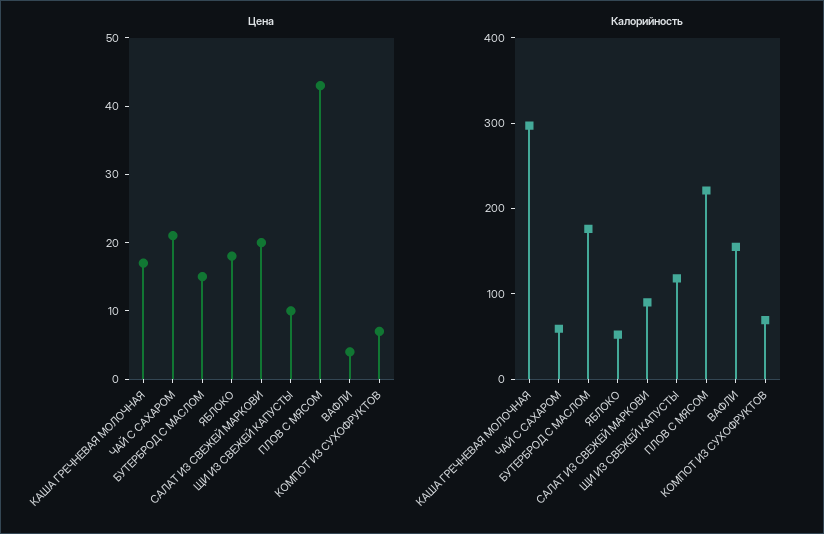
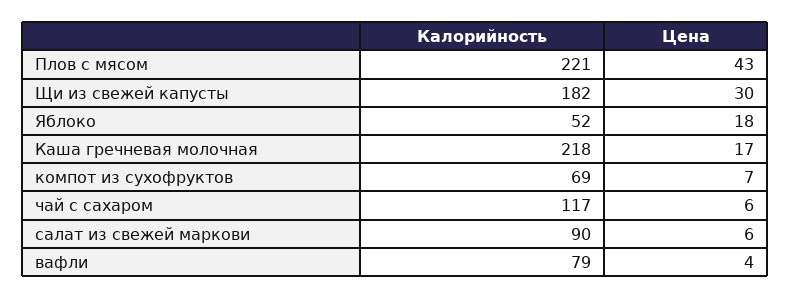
Цена, ЧАЙ С САХАРОМ: 20 -> 6
Цена, БУТЕРБРОД С МАСЛОМ: 15 -> none
Цена, САЛАТ ИЗ СВЕЖЕЙ МАРКОВИ: 20 -> 6
Цена, ЩИ ИЗ СВЕЖЕЙ КАПУСТЫ: 10 -> 30
Калорийность, КАША ГРЕЧНЕВАЯ МОЛОЧНАЯ: 300 -> 218
Калорийность, ЧАЙ С САХАРОМ: 60 -> 117
Калорийность, БУТЕРБРОД С МАСЛОМ: 180 -> none
Калорийность, ЩИ ИЗ СВЕЖЕЙ КАПУСТЫ: 120 -> 182
Калорийность, ВАФЛИ: 160 -> 79

